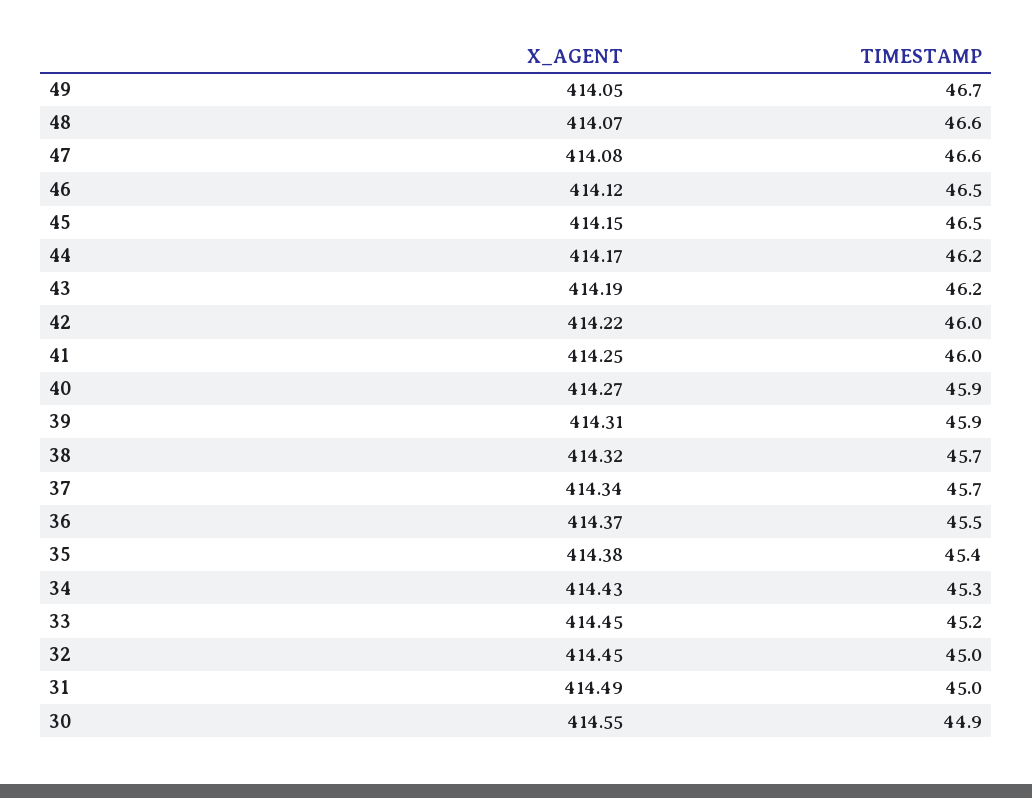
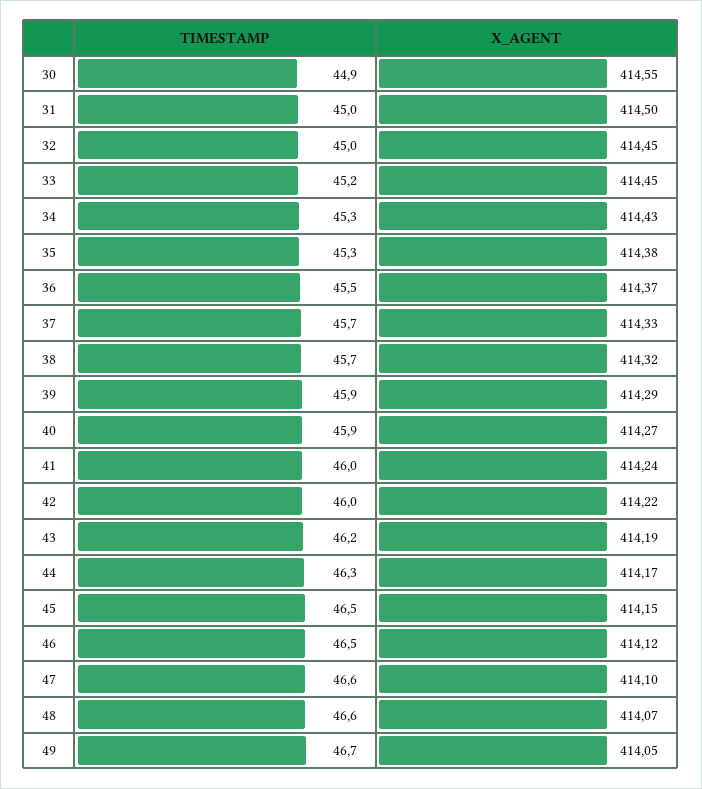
X_AGENT, 47: 414.08 -> 414.1
TIMESTAMP, 44: 46.2 -> 46.3
X_AGENT, 41: 414.25 -> 414.24
X_AGENT, 39: 414.31 -> 414.29
X_AGENT, 37: 414.34 -> 414.33
TIMESTAMP, 35: 45.4 -> 45.3
X_AGENT, 31: 414.49 -> 414.5

